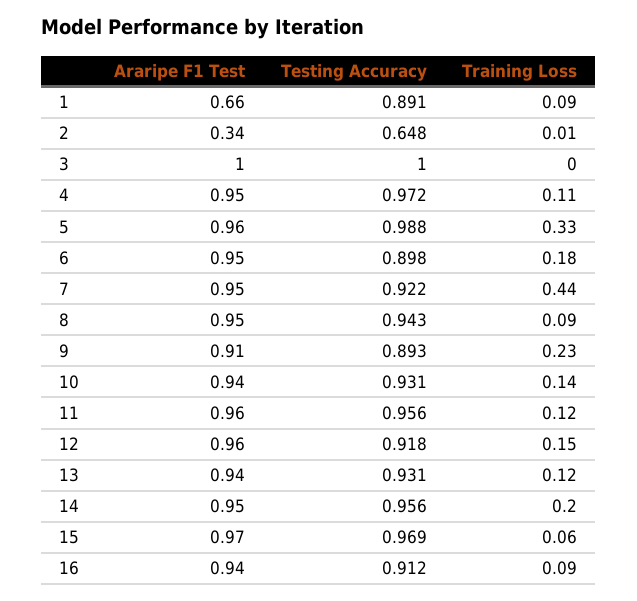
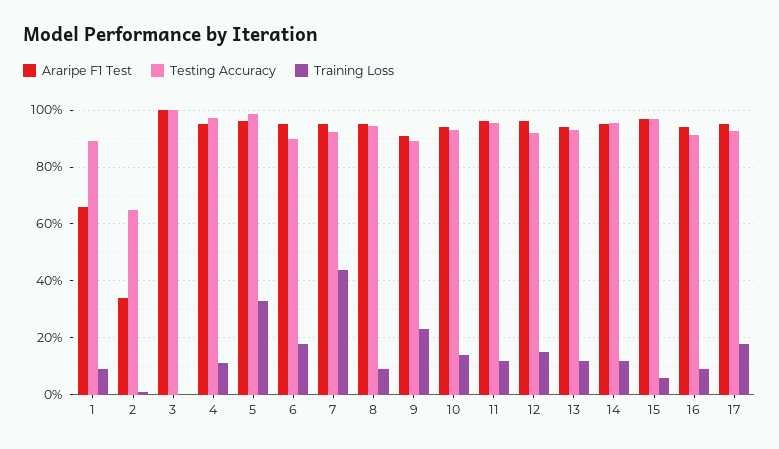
Training Loss, 14: 0.2 -> 0.125
Araripe F1 Test, 17: none -> 0.95
Testing Accuracy, 17: none -> 0.925
Training Loss, 17: none -> 0.175

